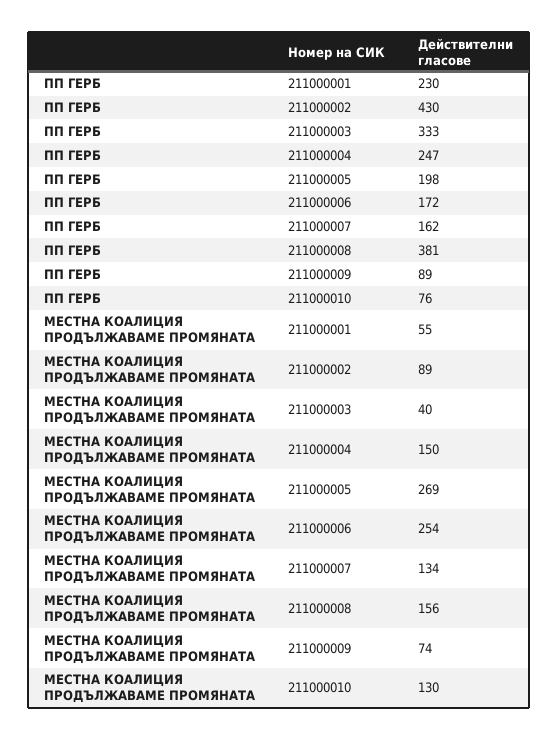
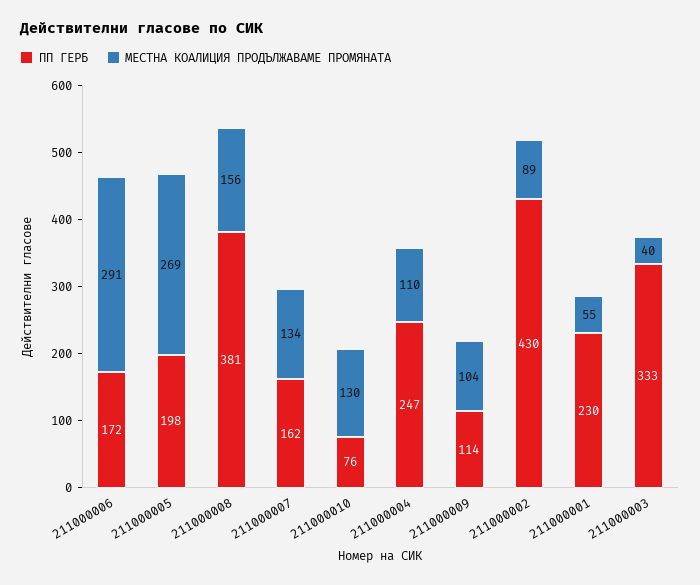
ПП ГЕРБ, 211000009: 89 -> 114
МЕСТНА КОАЛИЦИЯ ПРОДЪЛЖАВАМЕ ПРОМЯНАТА, 211000004: 150 -> 110
МЕСТНА КОАЛИЦИЯ ПРОДЪЛЖАВАМЕ ПРОМЯНАТА, 211000006: 254 -> 291
МЕСТНА КОАЛИЦИЯ ПРОДЪЛЖАВАМЕ ПРОМЯНАТА, 211000009: 74 -> 104

